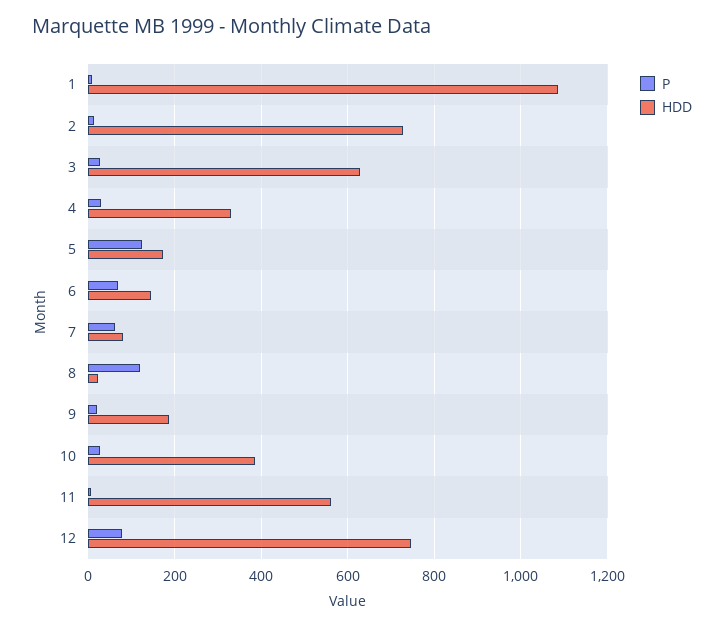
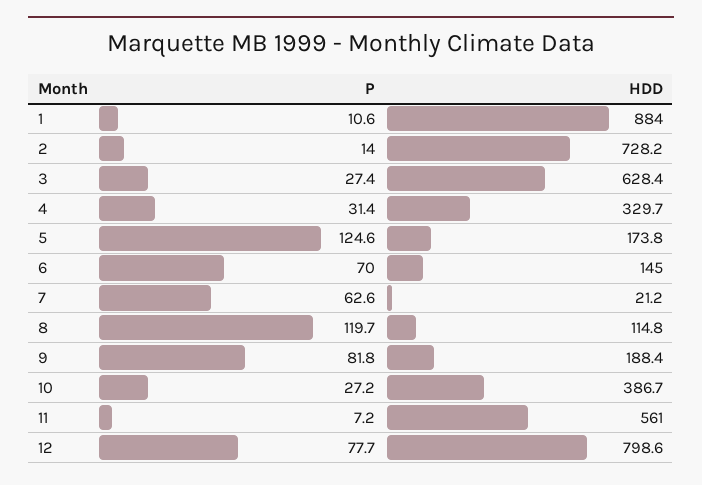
HDD, 1: 1080 -> 884
HDD, 7: 80 -> 21.2
HDD, 8: 20 -> 114.8
P, 9: 20 -> 81.8
HDD, 12: 740 -> 798.6

